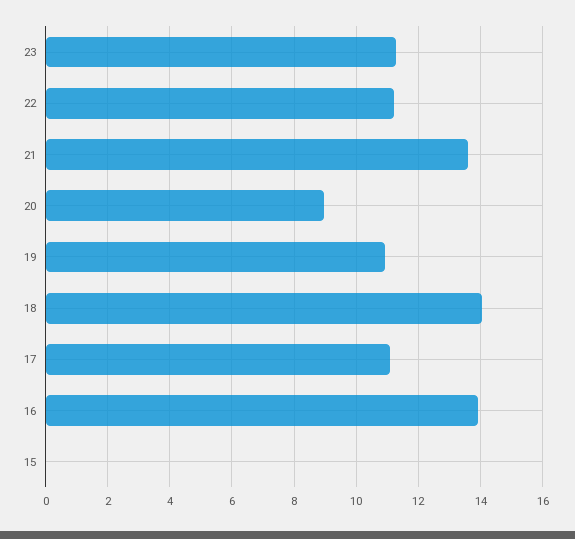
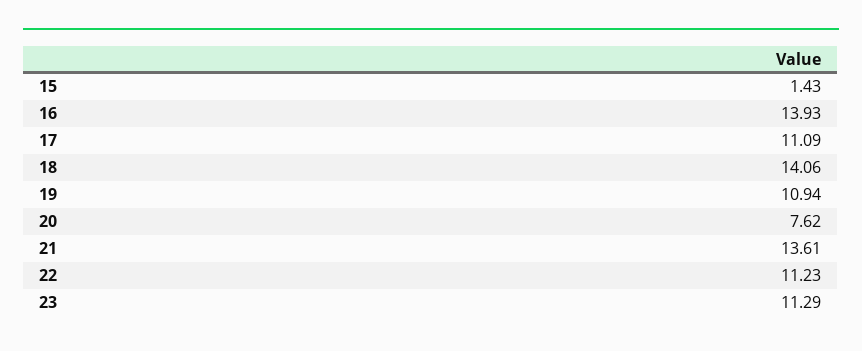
20: 9 -> 7.62
15: 0 -> 1.43

